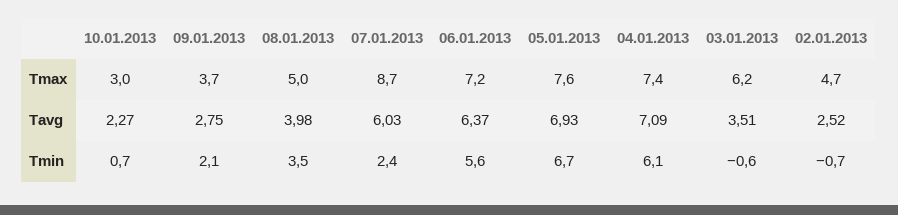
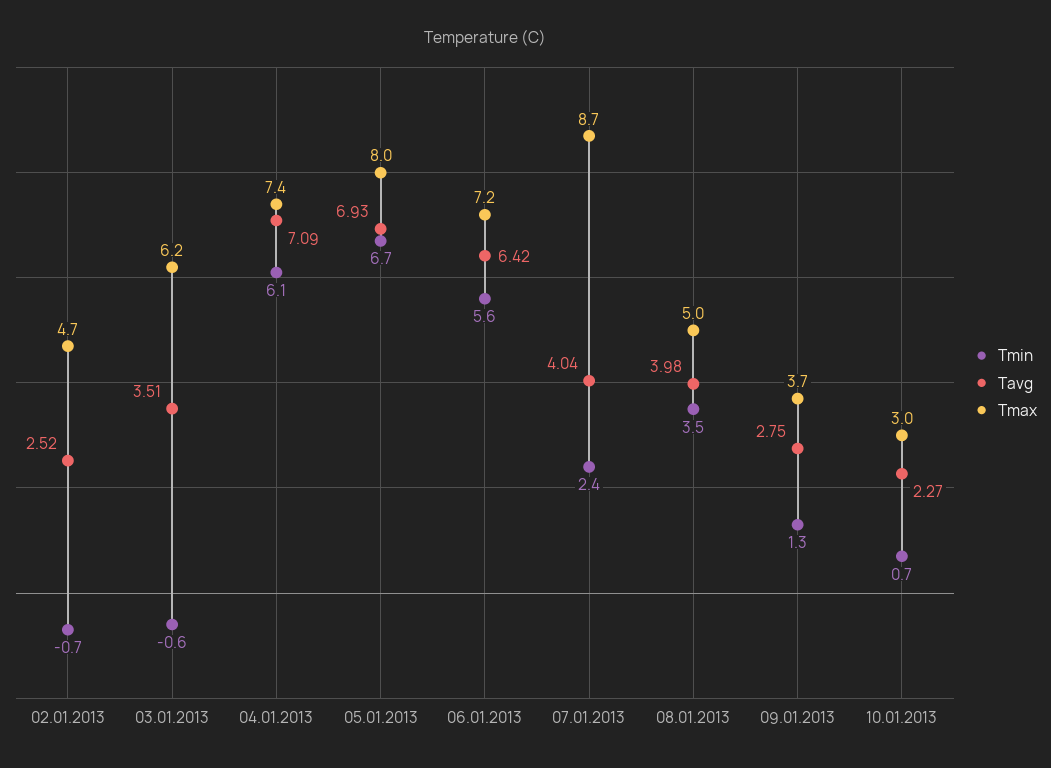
Tmax, 05.01.2013: 7.6 -> 8
Tavg, 07.01.2013: 6.03 -> 4.04
Tavg, 06.01.2013: 6.37 -> 6.42
Tmin, 09.01.2013: 2.1 -> 1.3

